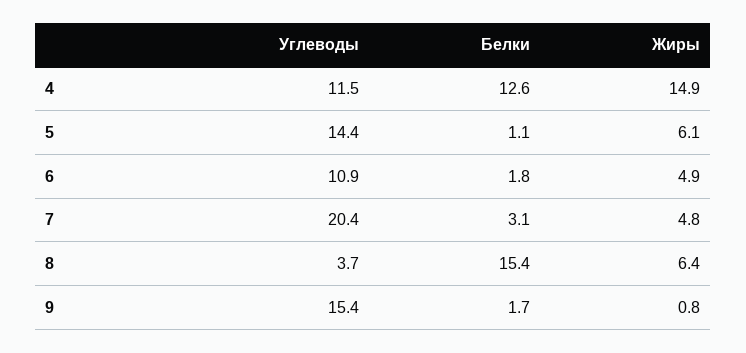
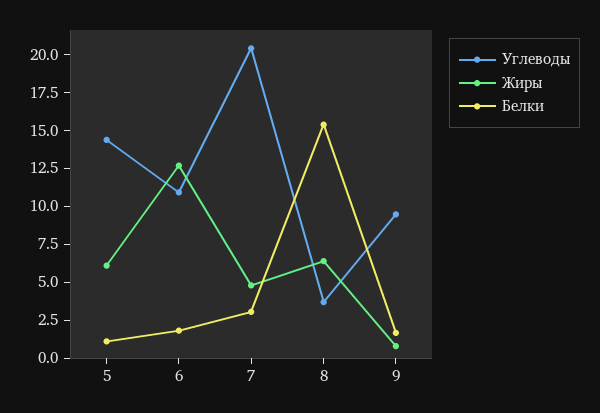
Углеводы, 4: 11.5 -> none
Белки, 4: 12.6 -> none
Жиры, 4: 14.9 -> none
Жиры, 6: 4.9 -> 12.5
Углеводы, 9: 15.4 -> 10

